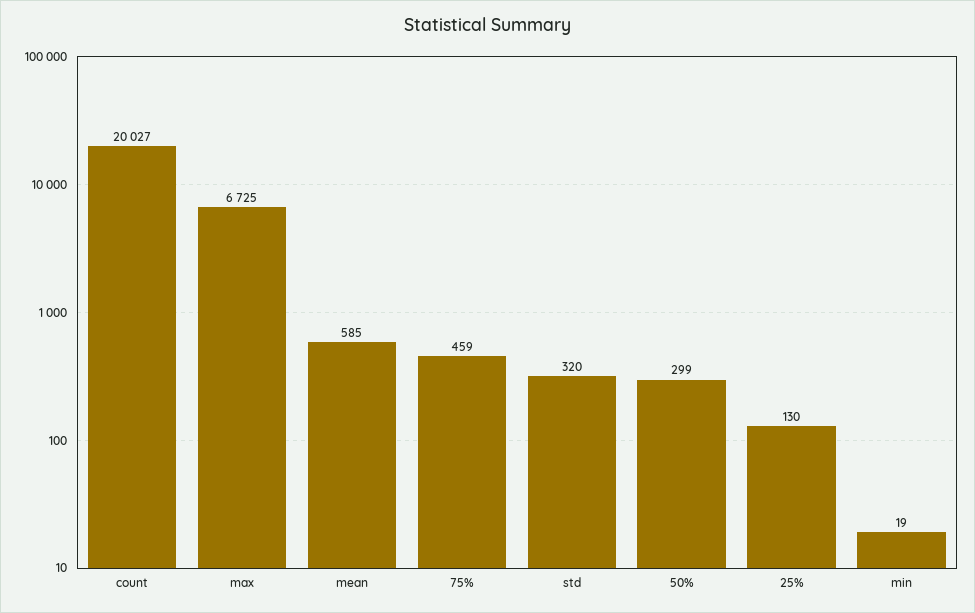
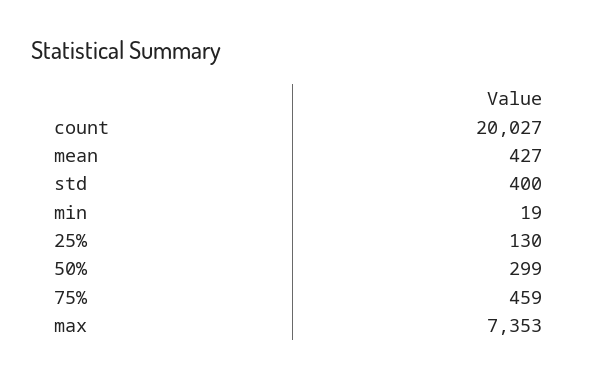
max: 6725 -> 7353
mean: 585 -> 427
std: 320 -> 400

